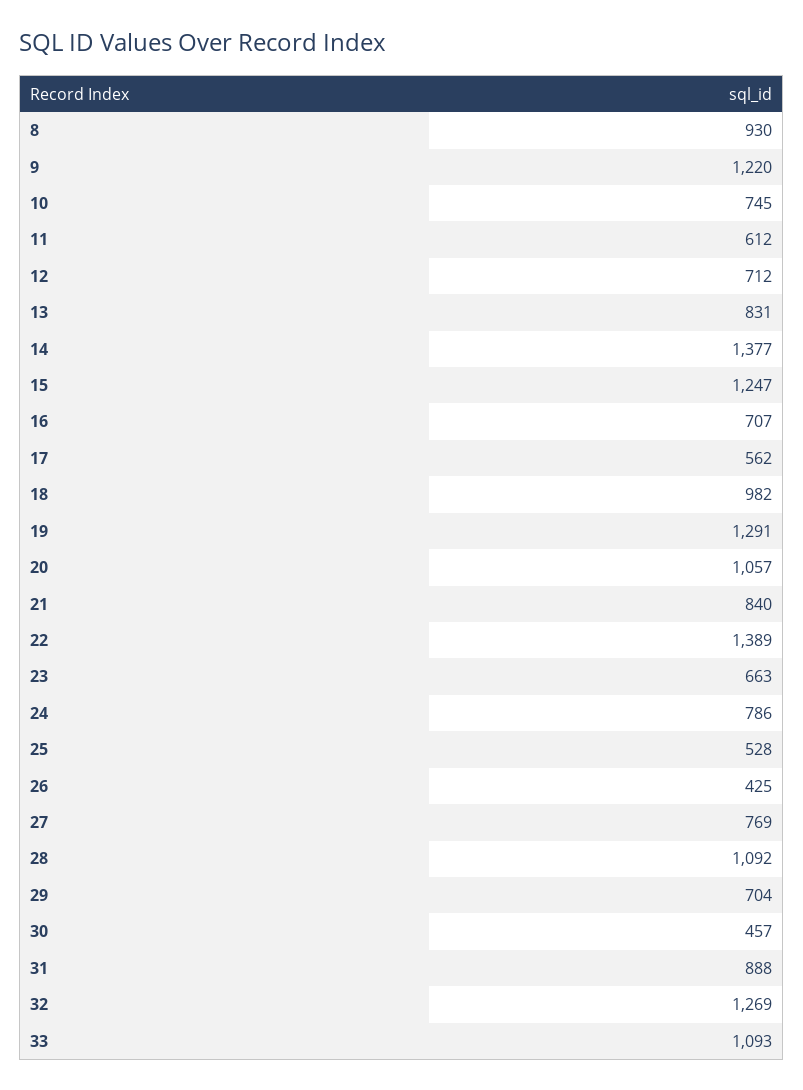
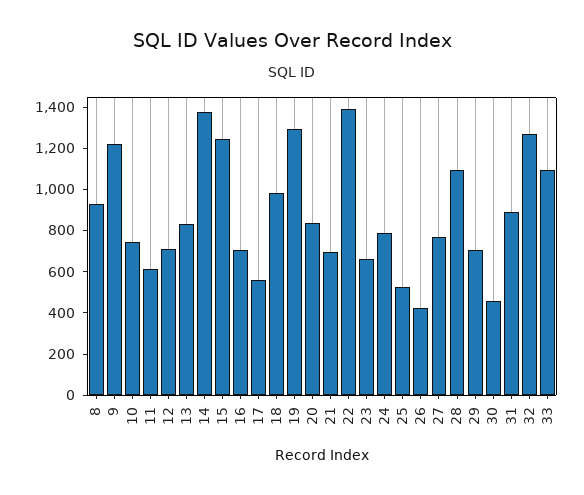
20: 1057 -> 850
21: 840 -> 700

